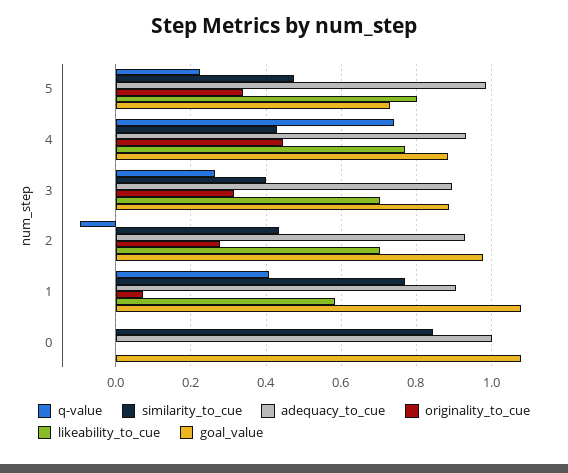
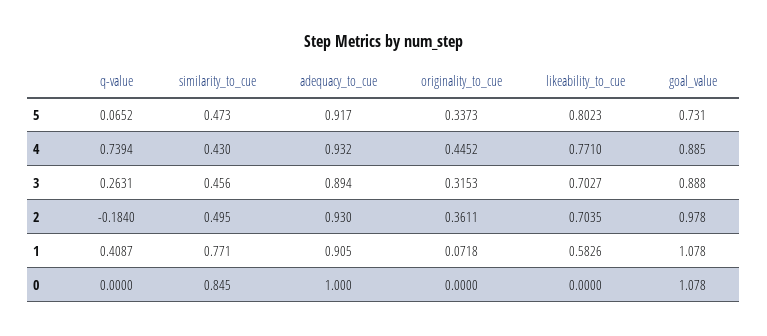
q-value, 5: 0.22 -> 0.0652
adequacy_to_cue, 5: 0.98 -> 0.917
similarity_to_cue, 3: 0.4 -> 0.456
q-value, 2: -0.1 -> -0.184
similarity_to_cue, 2: 0.44 -> 0.495
originality_to_cue, 2: 0.28 -> 0.3611

